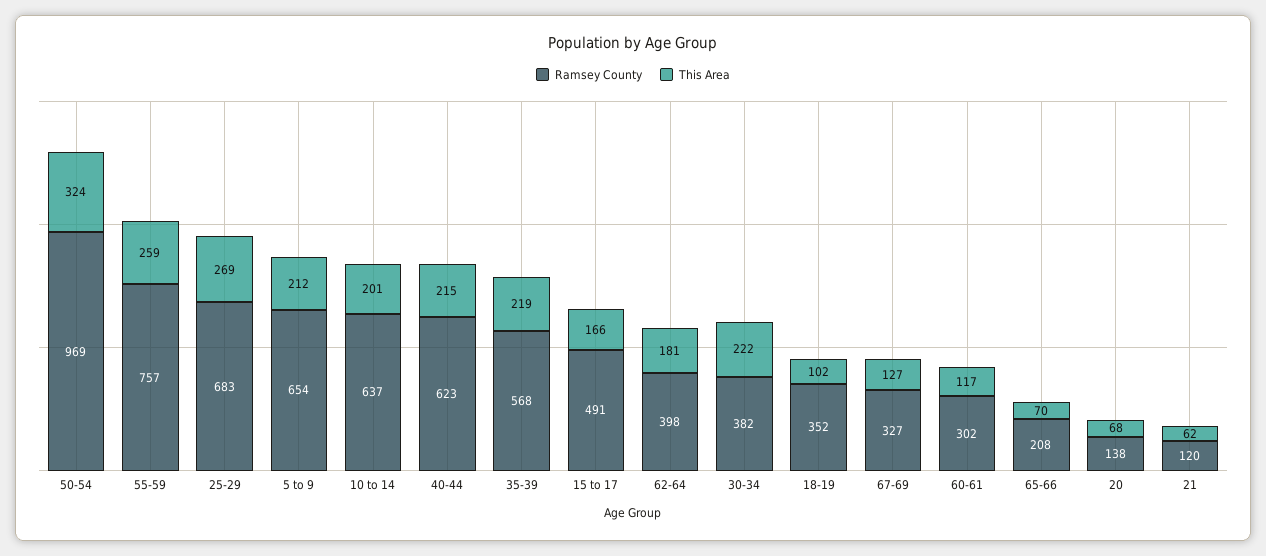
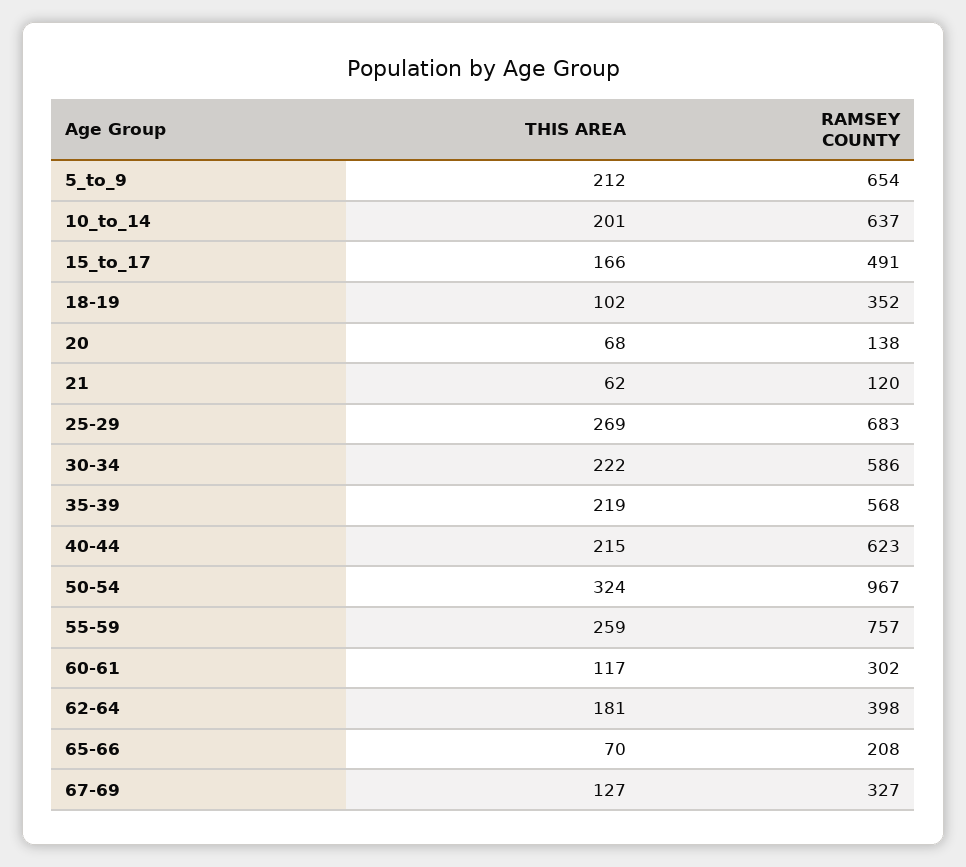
Ramsey County, 50-54: 969 -> 967
Ramsey County, 30-34: 382 -> 586

